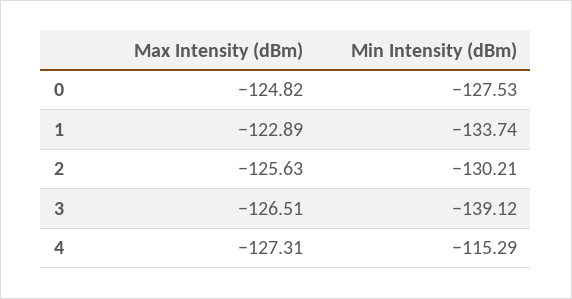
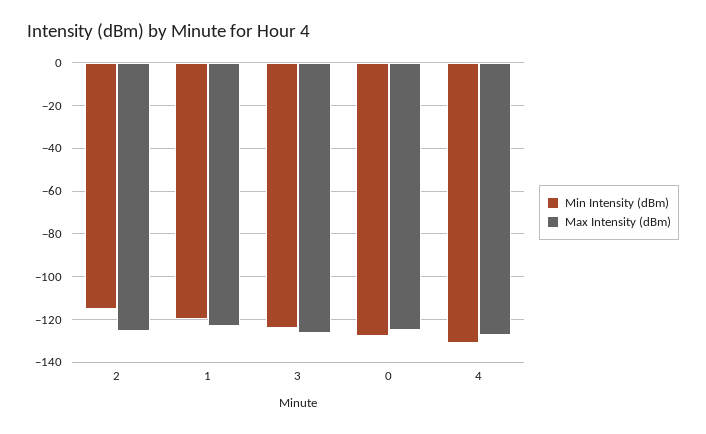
Min Intensity (dBm), 1: -133.74 -> -120
Min Intensity (dBm), 2: -130.21 -> -115
Min Intensity (dBm), 3: -139.12 -> -125
Min Intensity (dBm), 4: -115.29 -> -130

